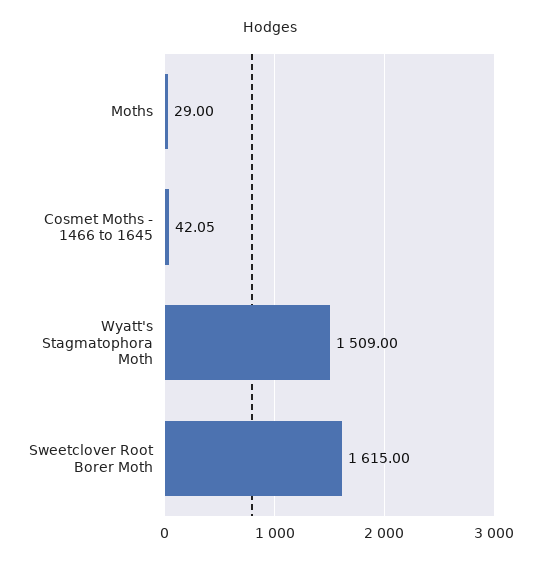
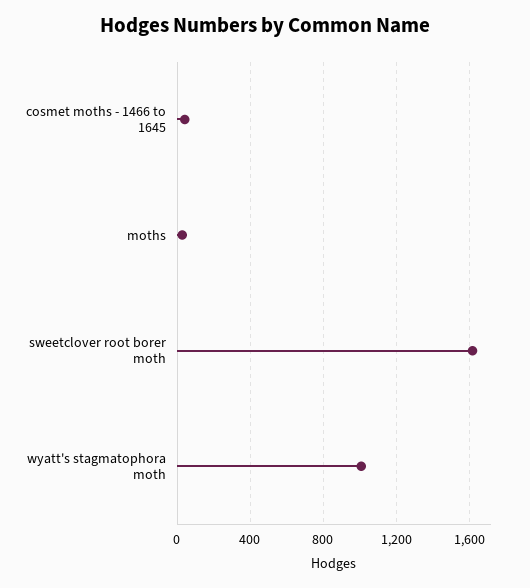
Wyatt's Stagmatophora Moth: 1509 -> 1000

